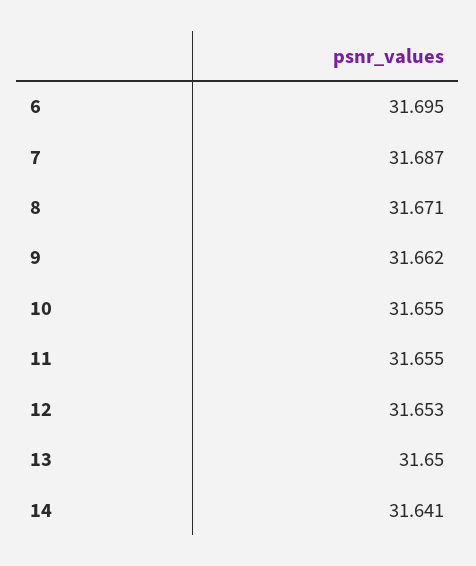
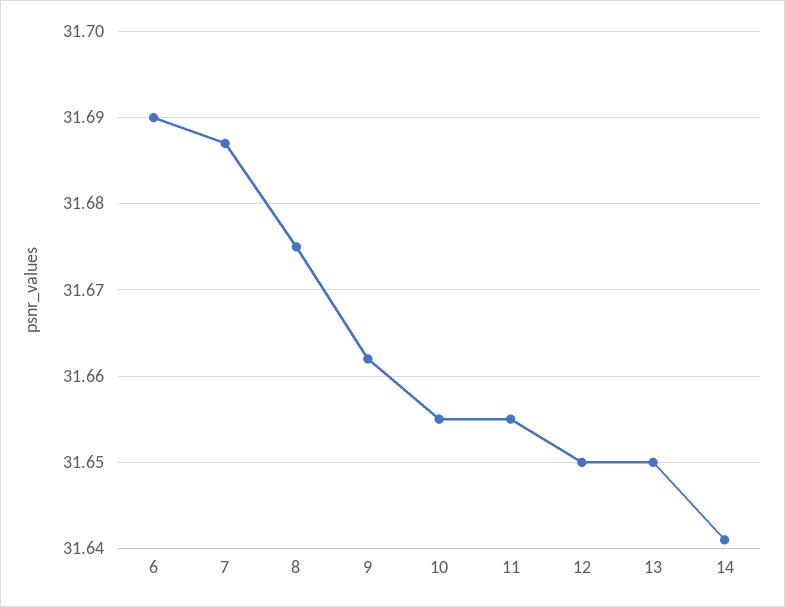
6: 31.695 -> 31.69
8: 31.671 -> 31.675
12: 31.653 -> 31.65

